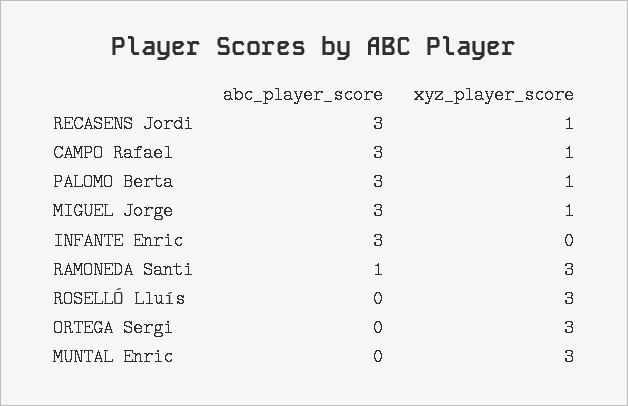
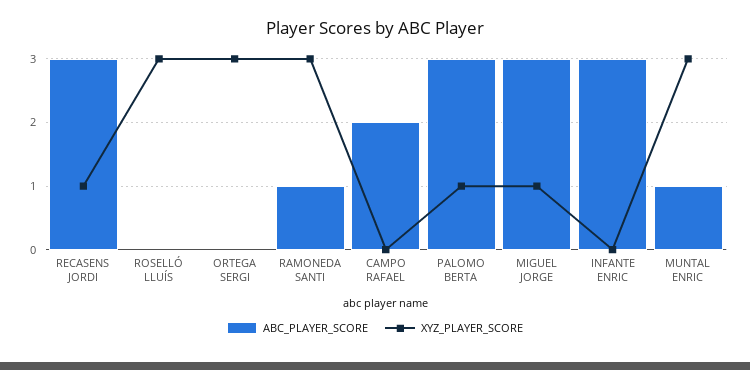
abc_player_score, CAMPO Rafael: 3 -> 2
xyz_player_score, CAMPO Rafael: 1 -> 0
abc_player_score, MUNTAL Enric: 0 -> 1

